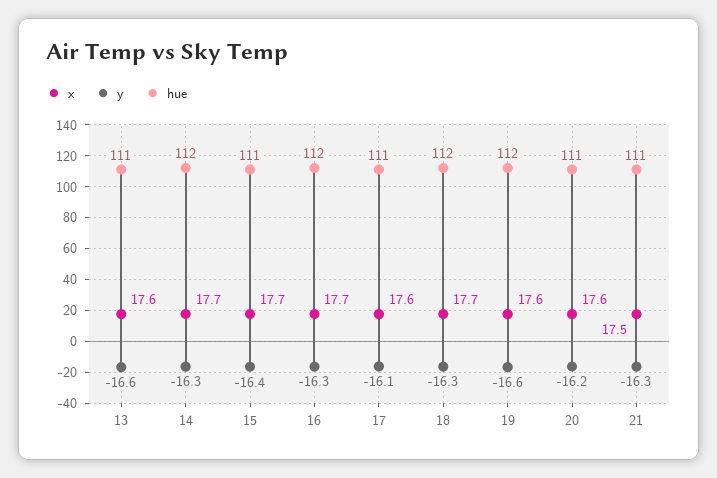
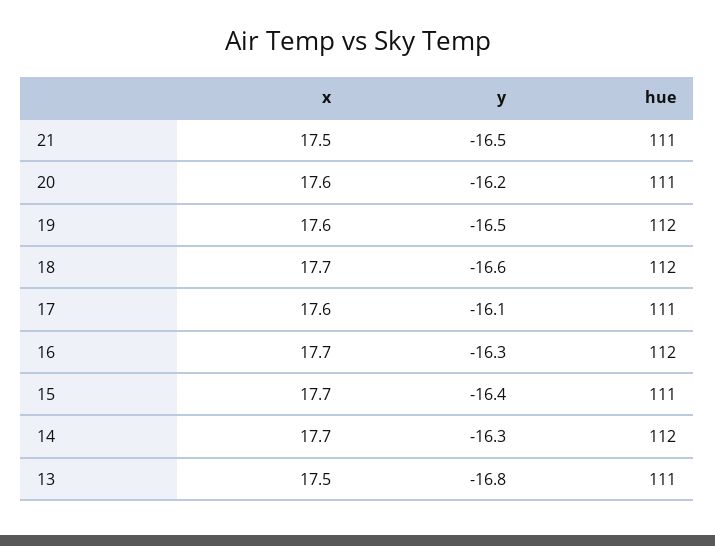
x, 13: 17.6 -> 17.5
y, 13: -16.6 -> -16.8
y, 18: -16.3 -> -16.6
y, 19: -16.6 -> -16.5
y, 21: -16.3 -> -16.5

